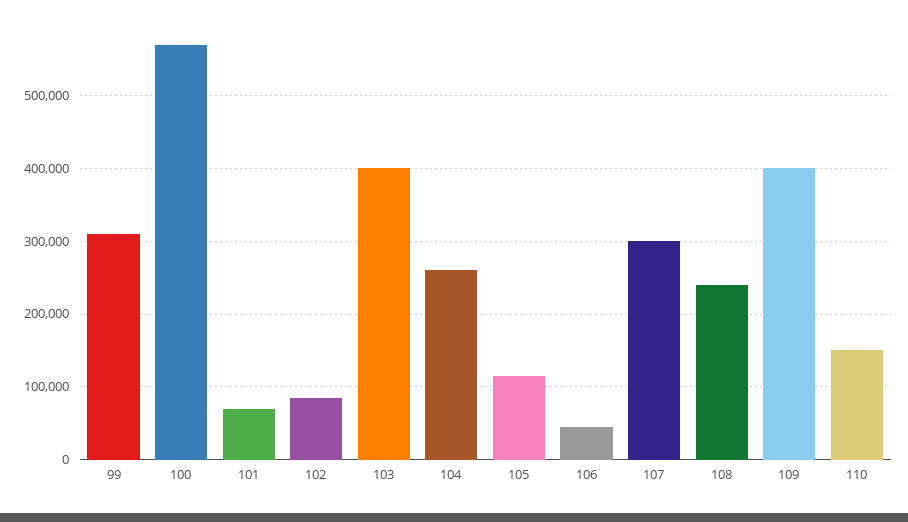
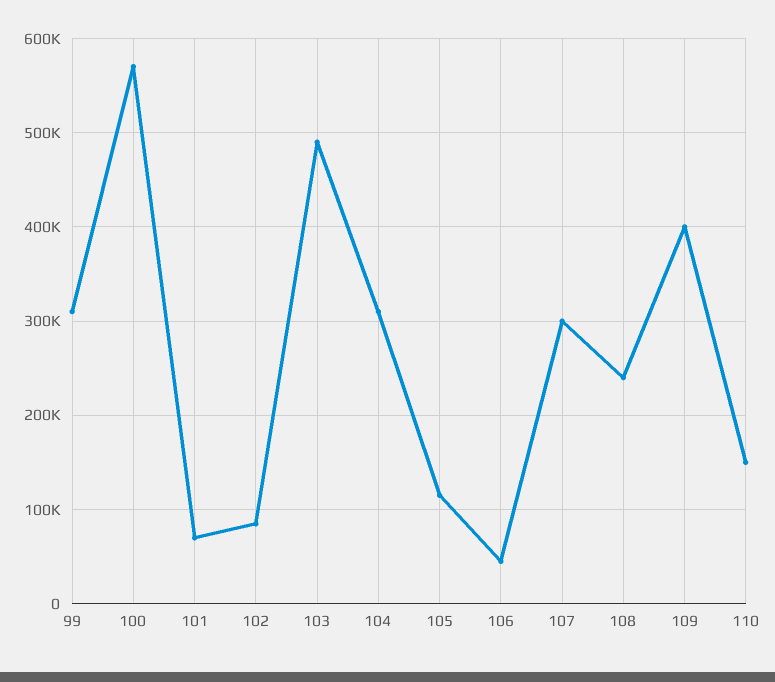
103: 400000 -> 490000
104: 260000 -> 310000

